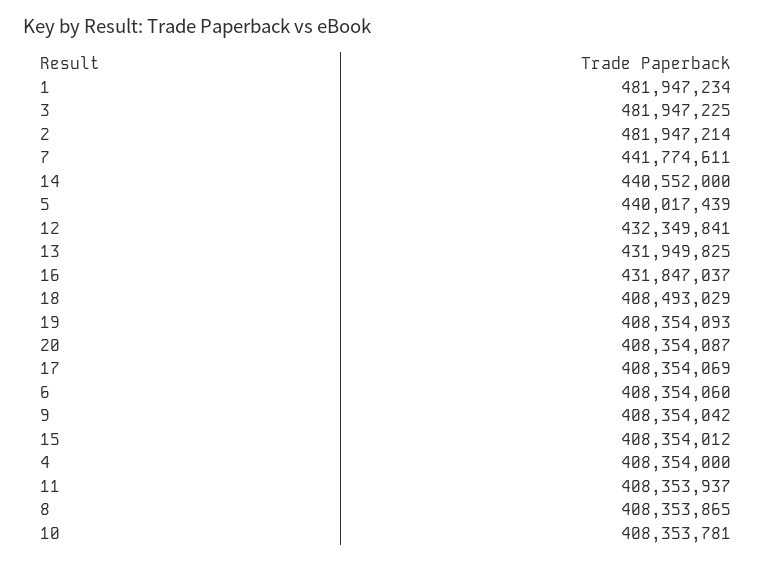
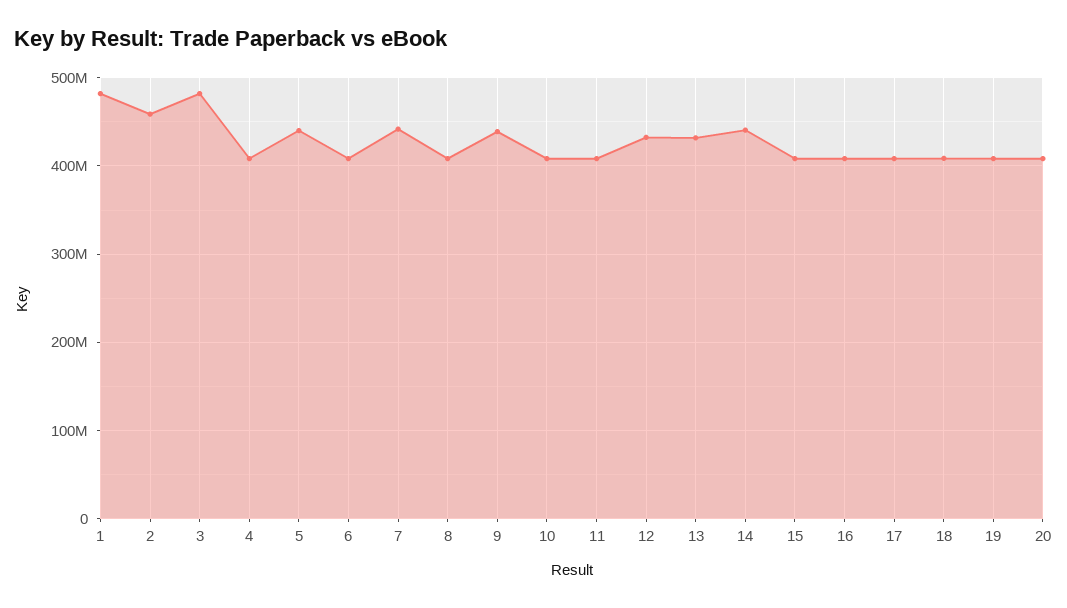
2: 481947214 -> 460000000
16: 431847037 -> 410000000
9: 408354042 -> 440000000

